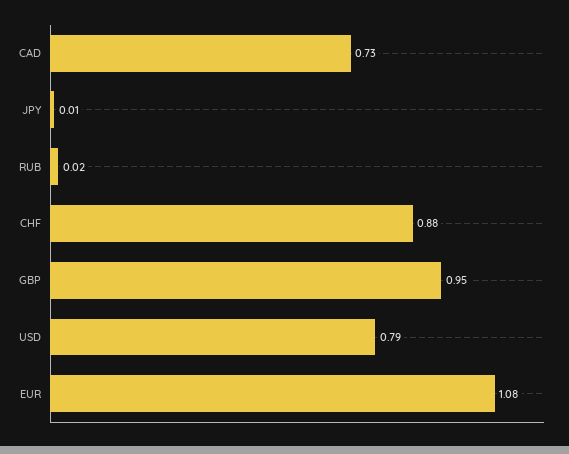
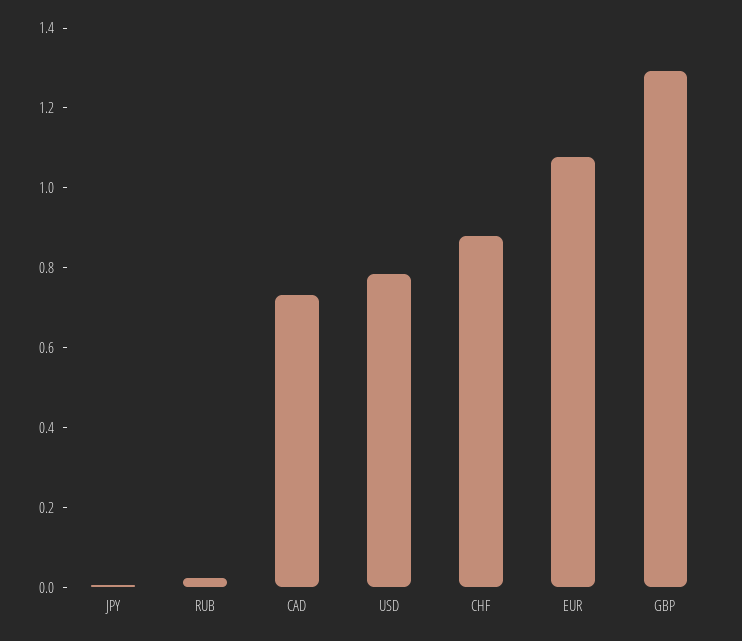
GBP: 0.95 -> 1.3

